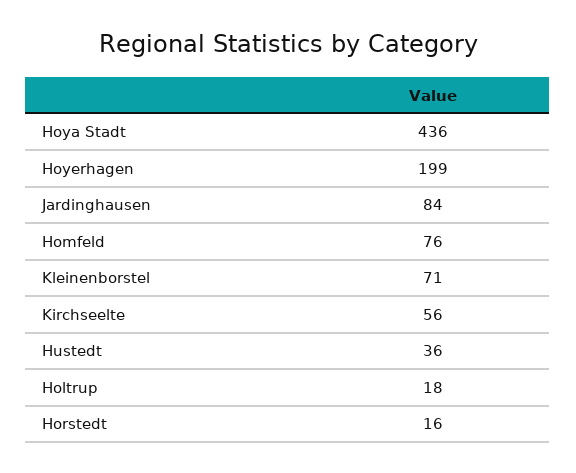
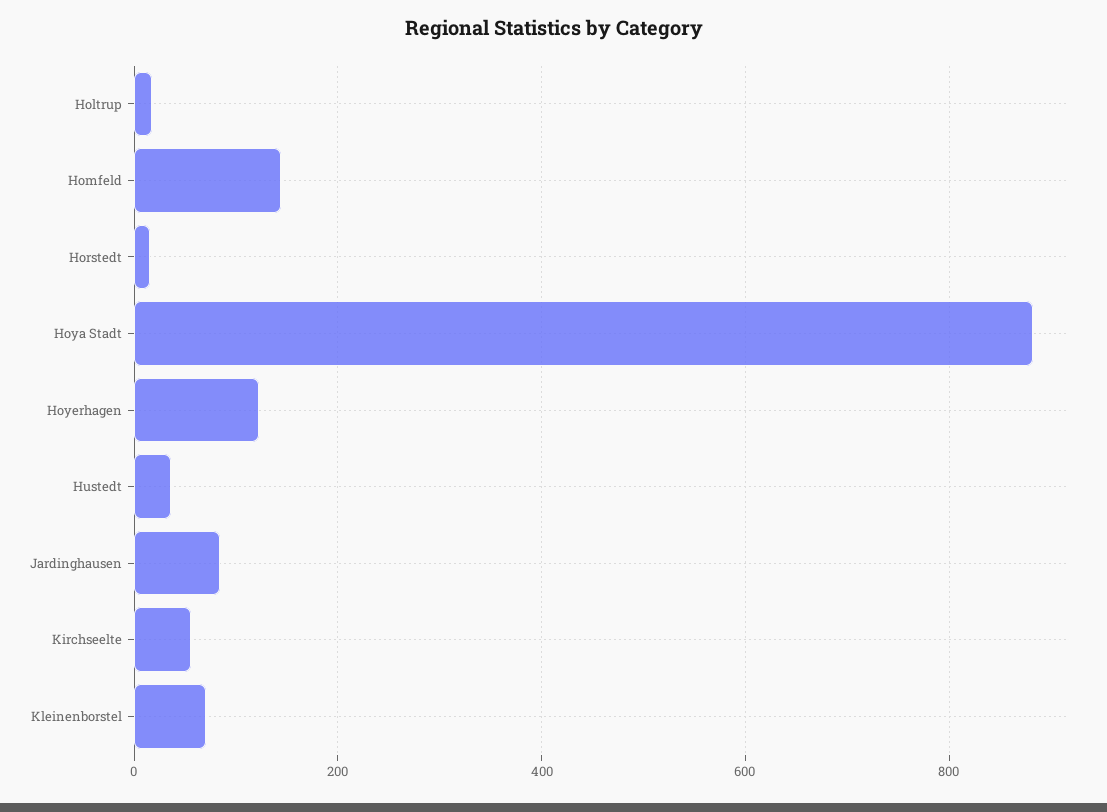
Hoya Stadt: 436 -> 880
Hoyerhagen: 199 -> 120
Homfeld: 76 -> 140

